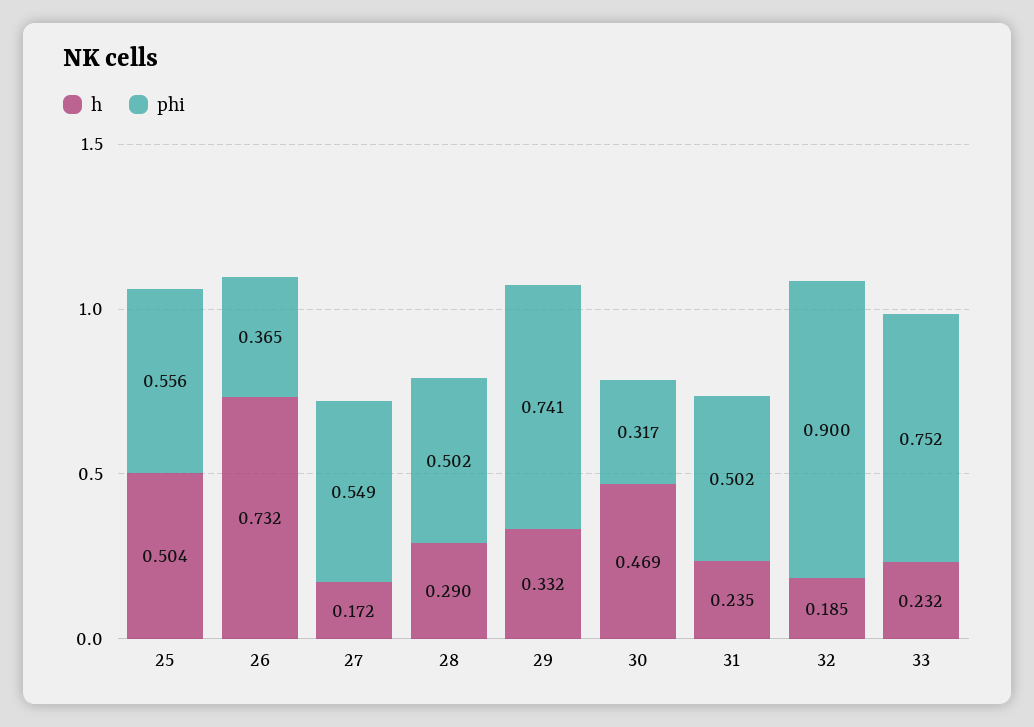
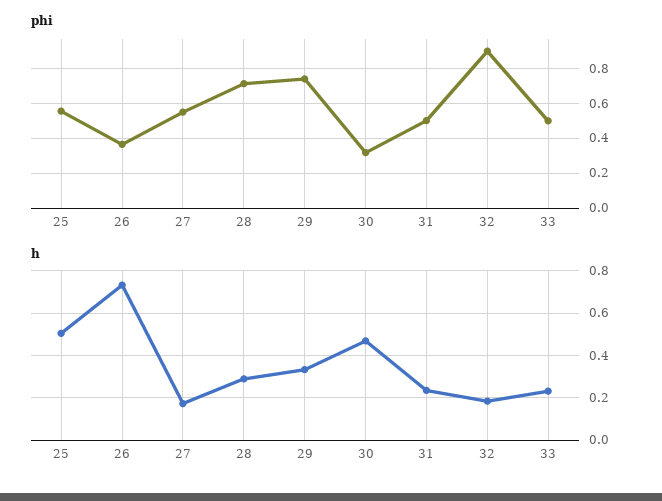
phi, 28: 0.502 -> 0.7
phi, 33: 0.752 -> 0.5

